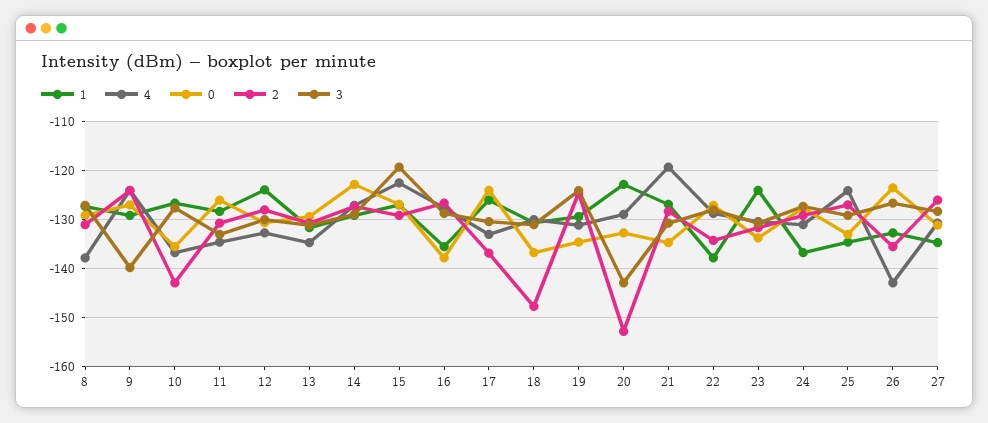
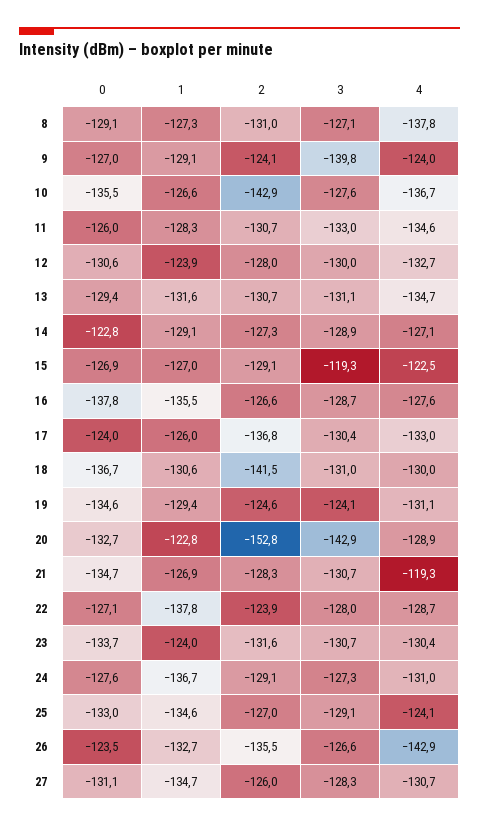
2, 18: -148 -> -141.5
2, 22: -134 -> -123.9

